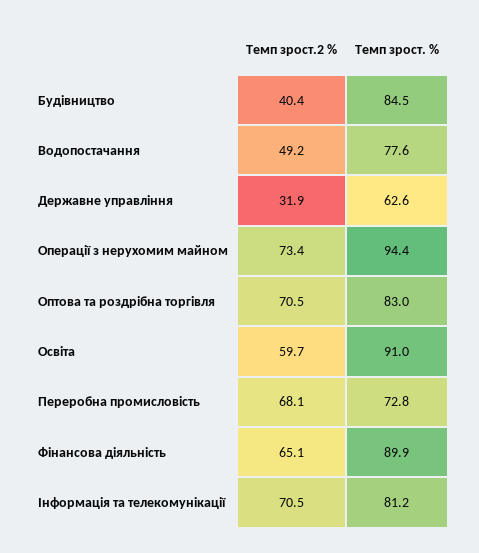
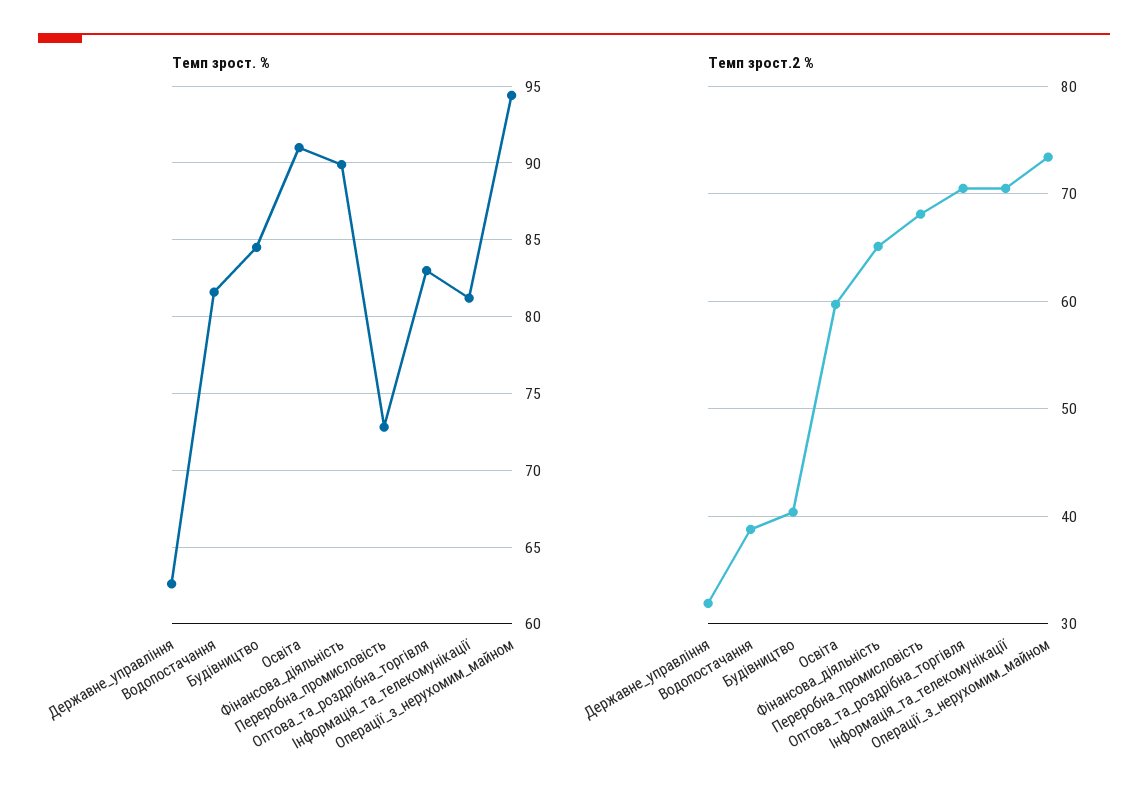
Темп зрост.2 %, Водопостачання: 49.2 -> 39
Темп зрост. %, Водопостачання: 77.6 -> 81.5

